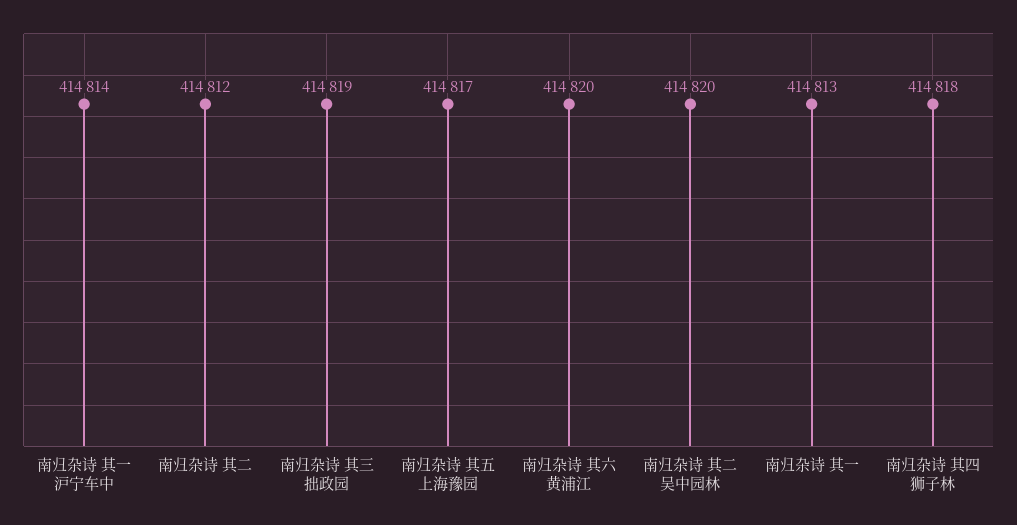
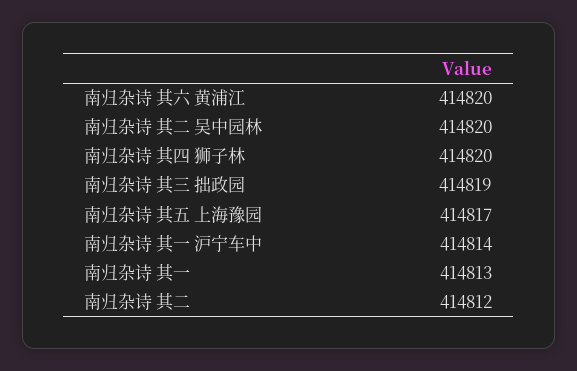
南归杂诗 其四 狮子林: 414818 -> 414820

